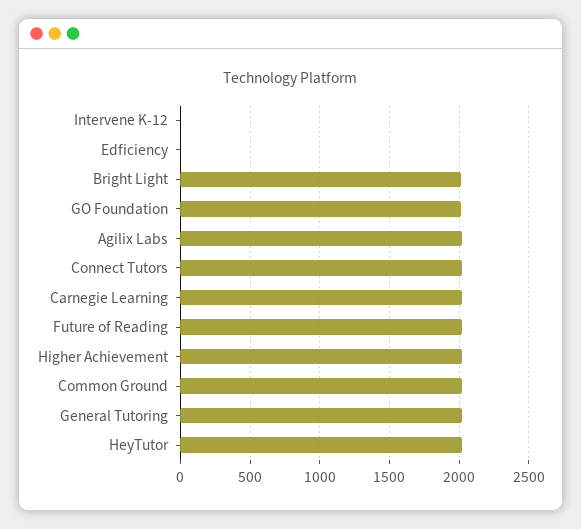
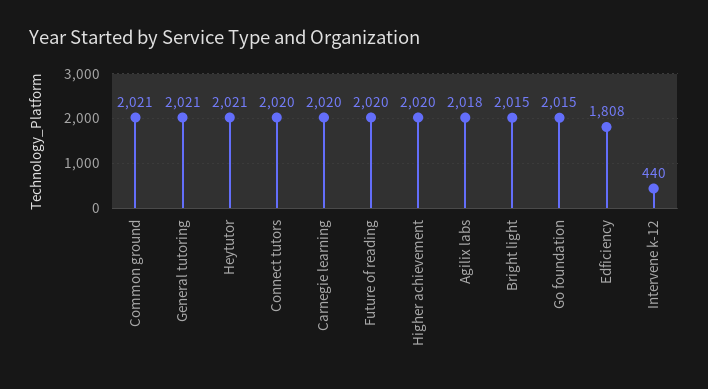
Intervene K-12: 0 -> 440
Edficiency: 0 -> 1808

